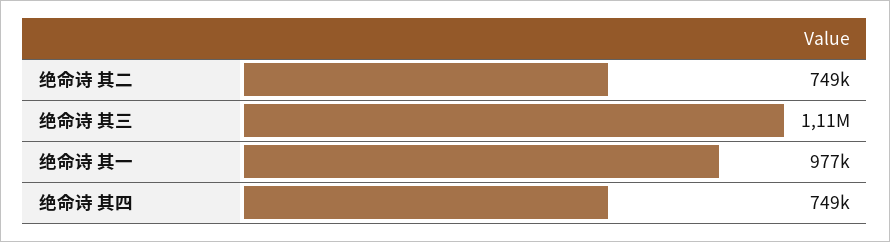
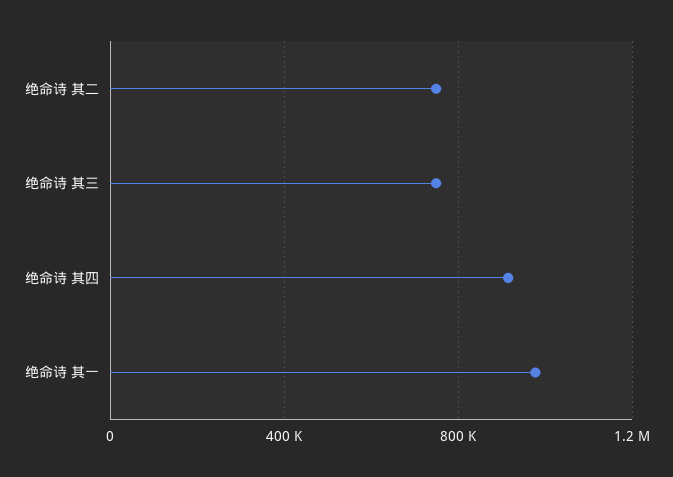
绝命诗 其三: 1110000 -> 750000
绝命诗 其四: 749000 -> 900000

